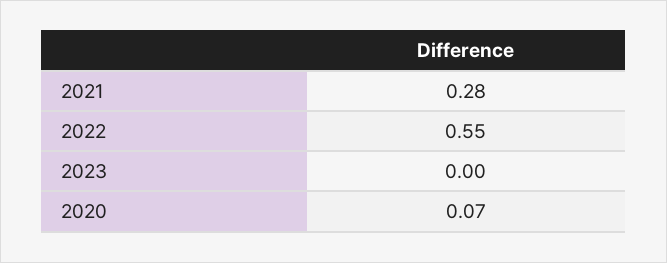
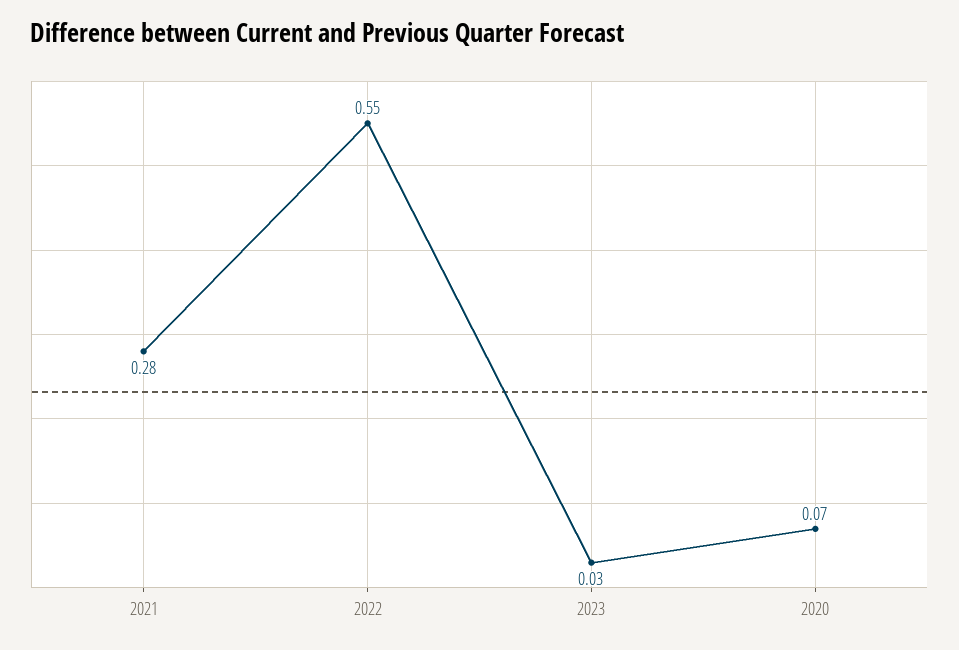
2023: 0 -> 0.03

